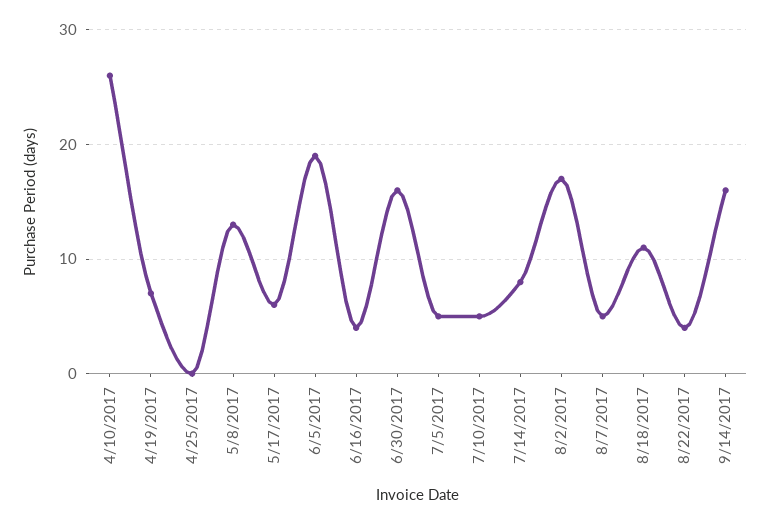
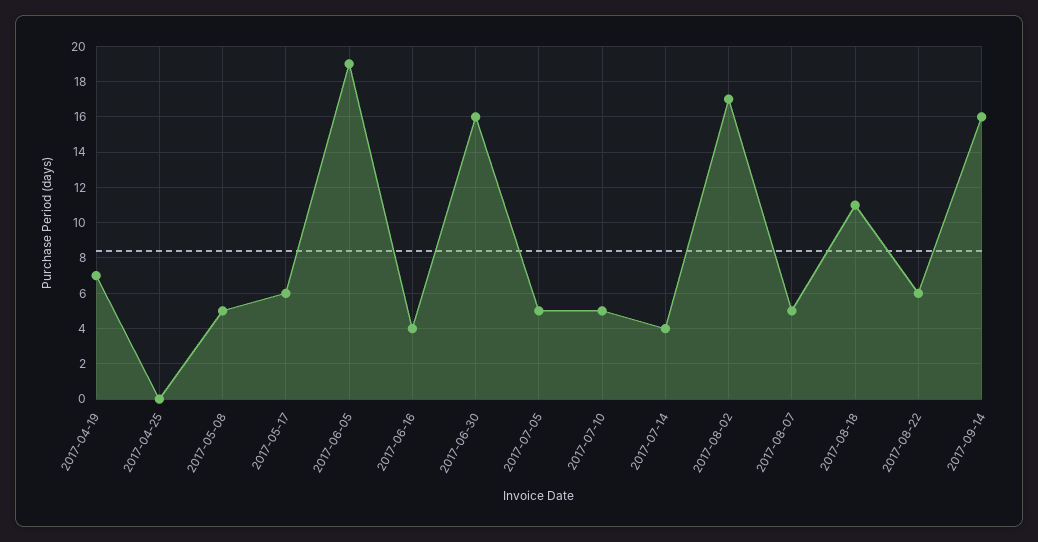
4/10/2017: 26 -> none
5/8/2017: 13 -> 5
7/14/2017: 8 -> 4
8/22/2017: 4 -> 6

